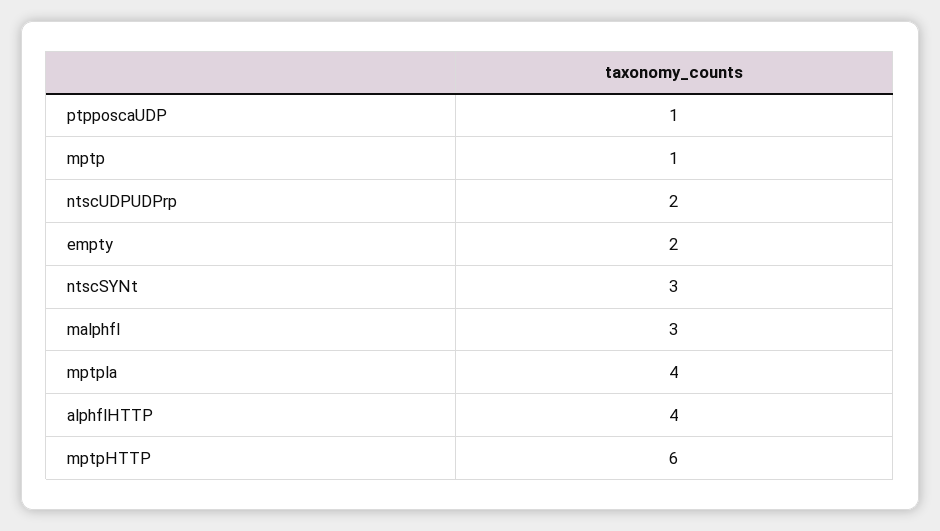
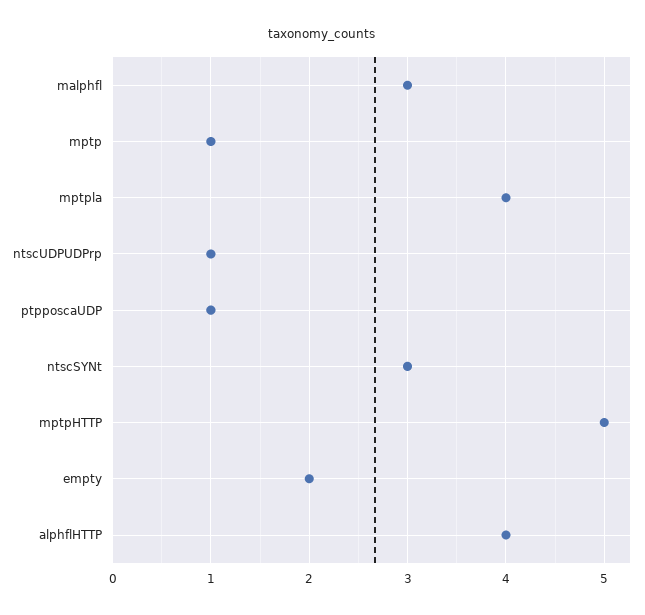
ntscUDPUDPrp: 2 -> 1
mptpHTTP: 6 -> 5

